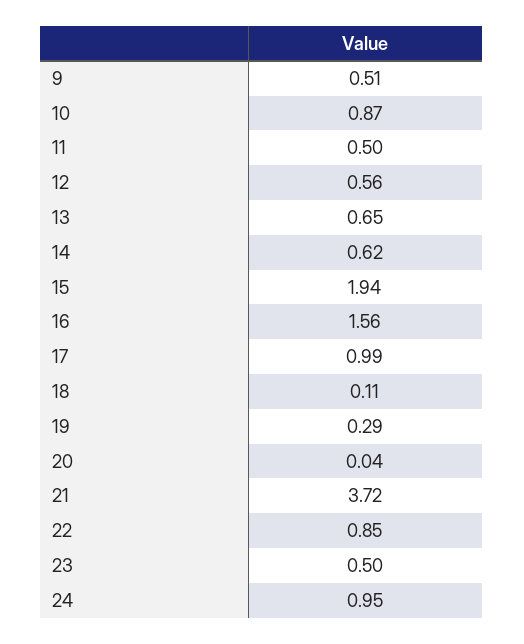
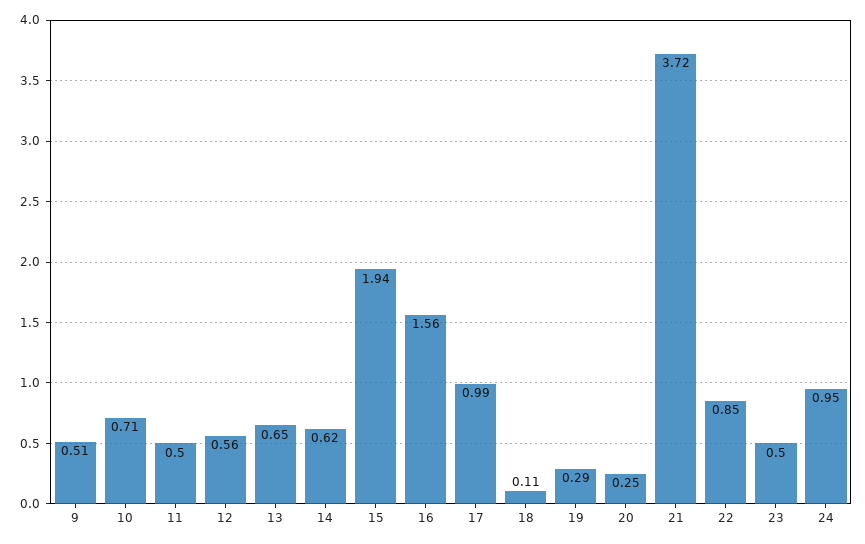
10: 0.87 -> 0.71
20: 0.04 -> 0.25

